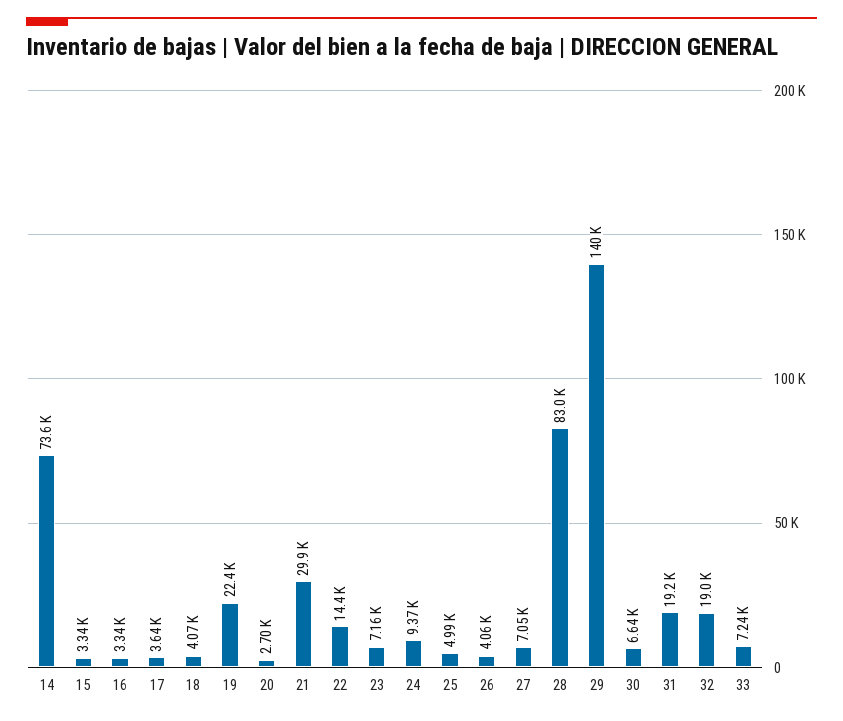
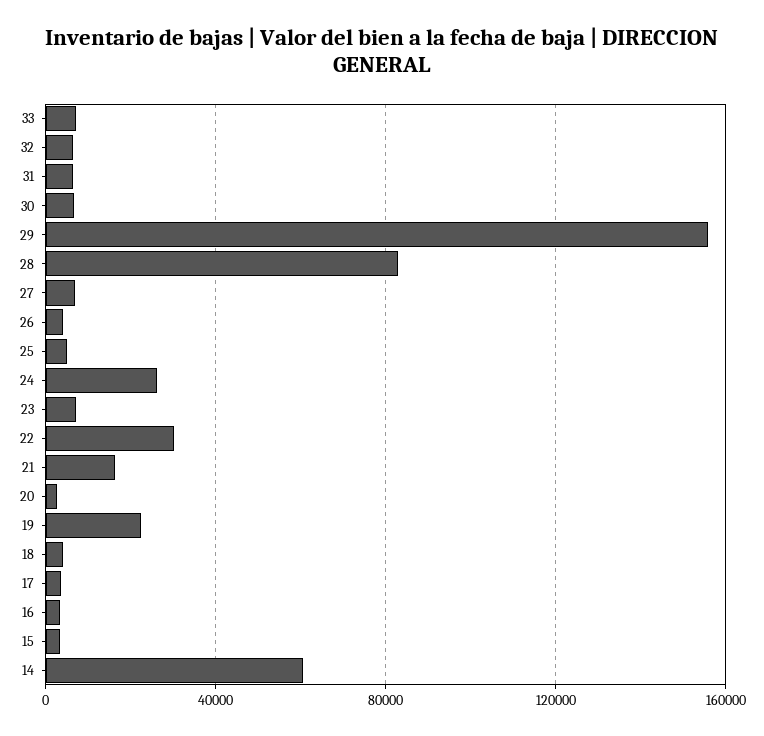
14: 73600 -> 60000
21: 29900 -> 15000
22: 14400 -> 30000
24: 9370 -> 25000
29: 140000 -> 155000
31: 19200 -> 5000
32: 19000 -> 5000

